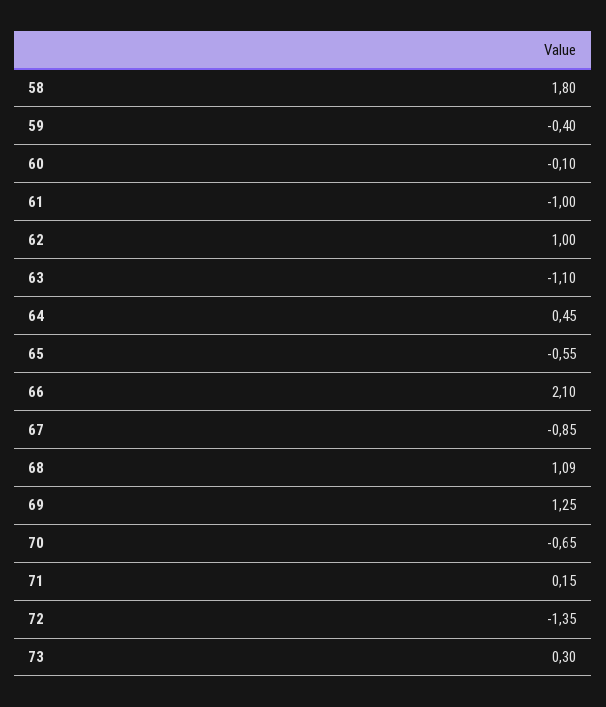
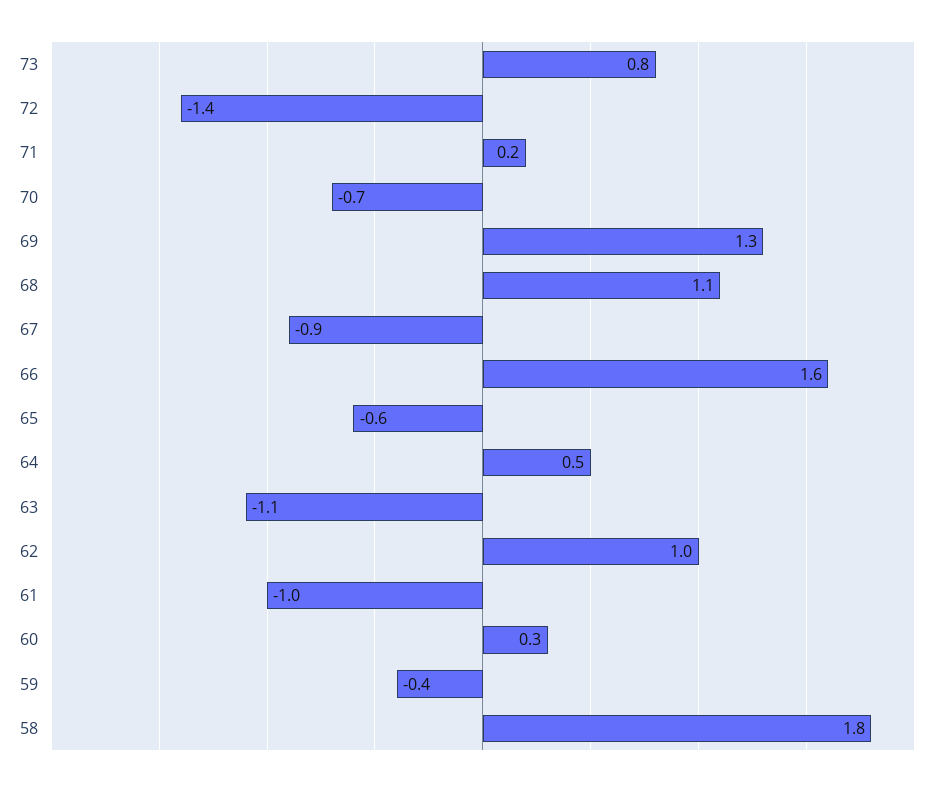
60: -0.1 -> 0.3
66: 2.1 -> 1.6
73: 0.3 -> 0.8

